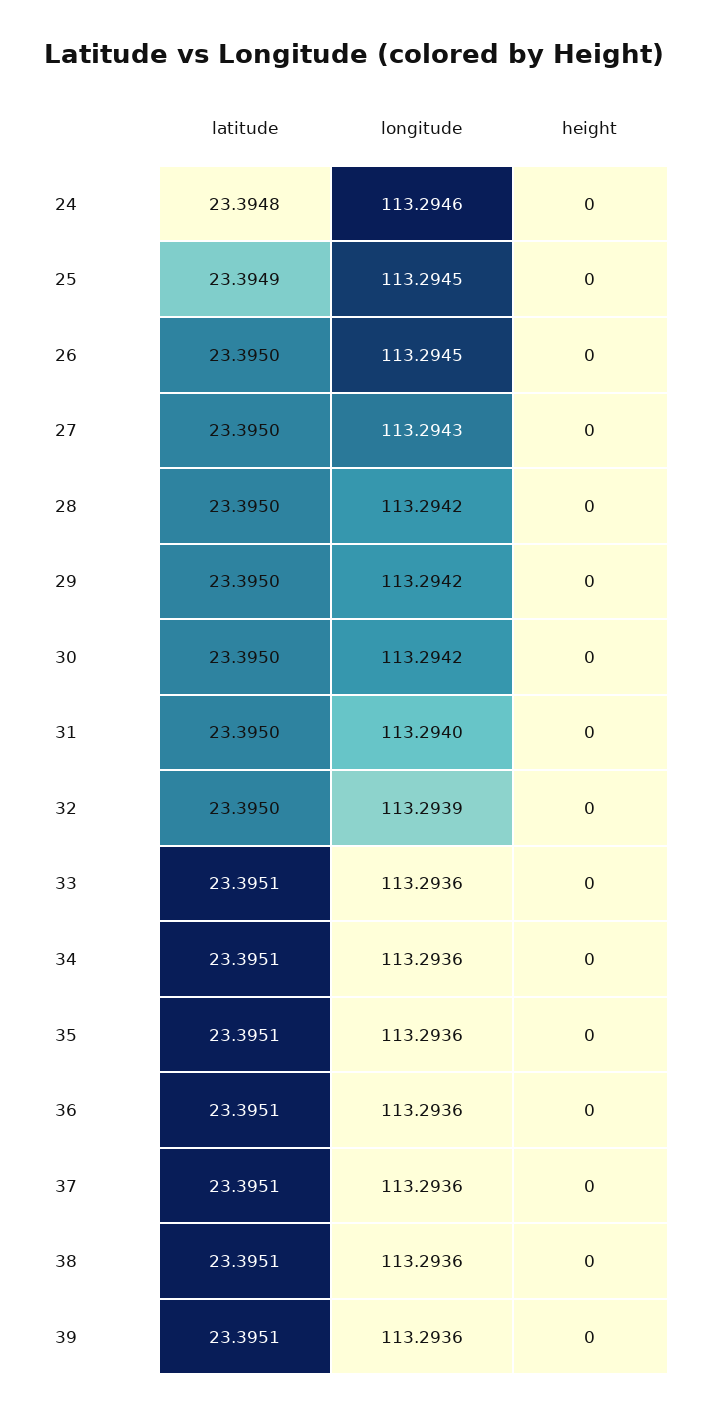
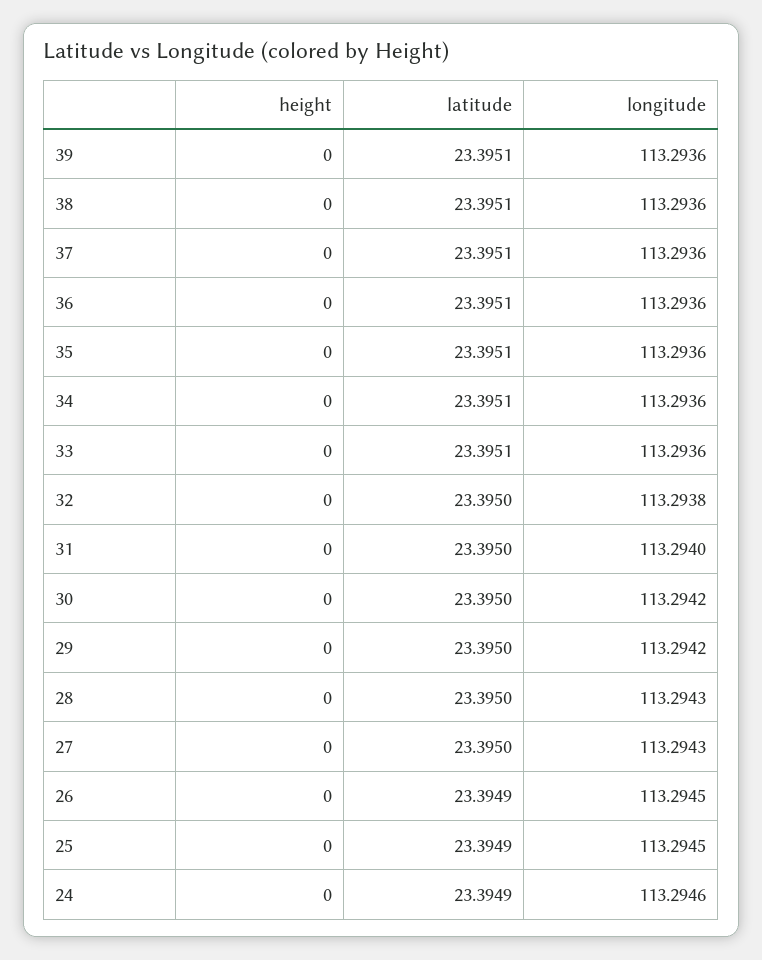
latitude, 24: 23.3948 -> 23.3949
latitude, 26: 23.395 -> 23.3949
longitude, 28: 113.2942 -> 113.2943
longitude, 32: 113.2939 -> 113.2938

